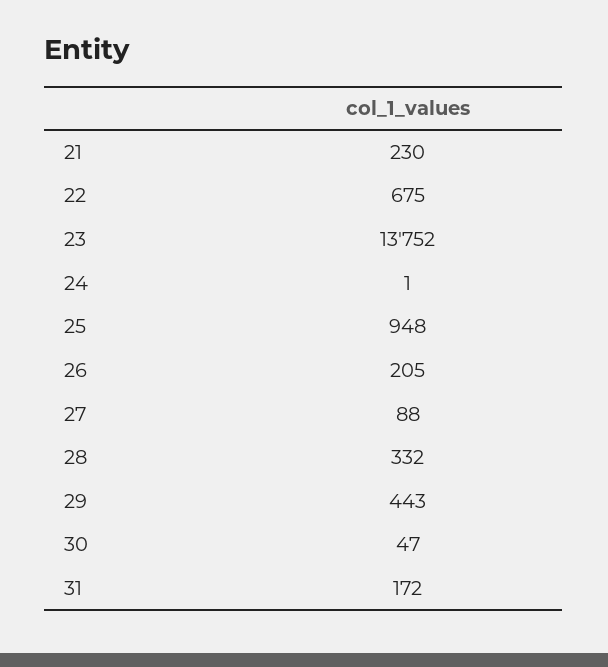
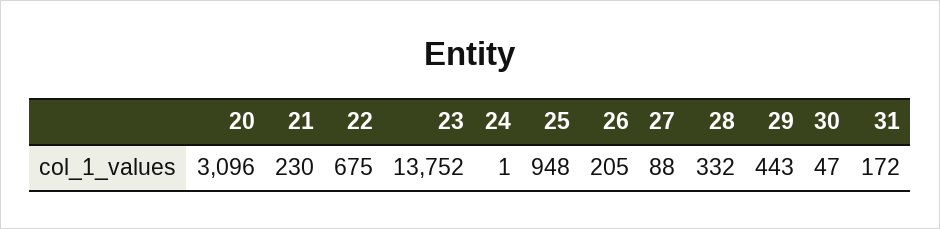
20: none -> 3096

